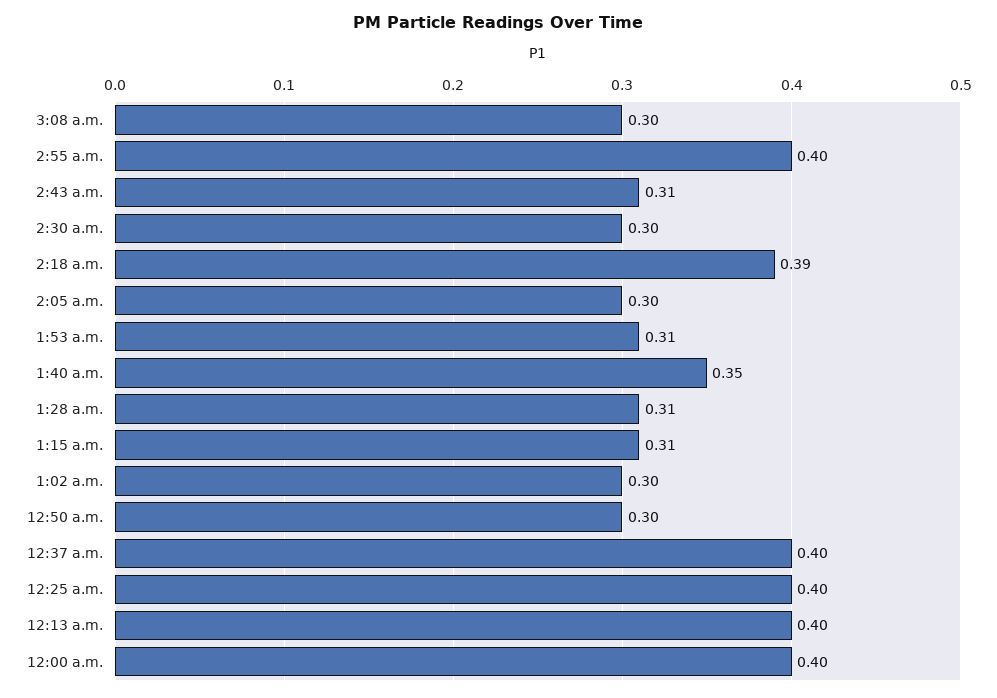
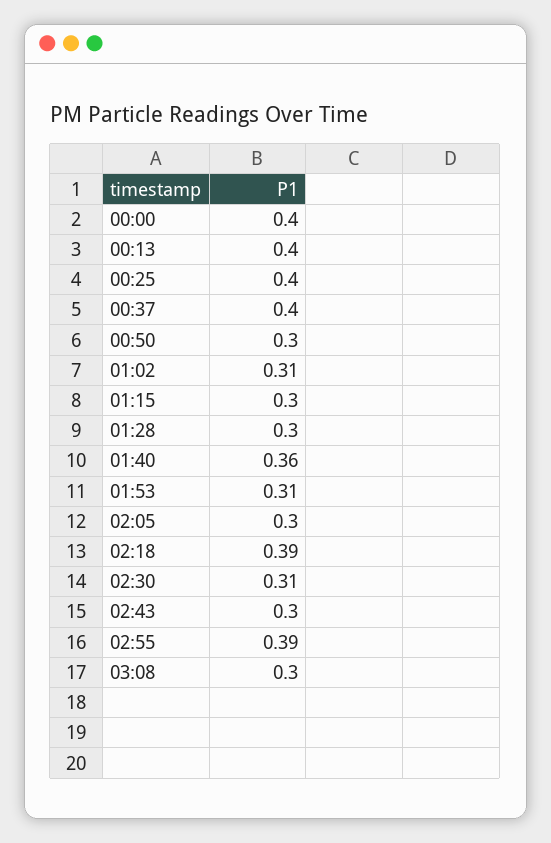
2:55 a.m.: 0.4 -> 0.39
2:43 a.m.: 0.31 -> 0.3
2:30 a.m.: 0.3 -> 0.31
1:40 a.m.: 0.35 -> 0.36
1:28 a.m.: 0.31 -> 0.3
1:15 a.m.: 0.31 -> 0.3
1:02 a.m.: 0.3 -> 0.31

